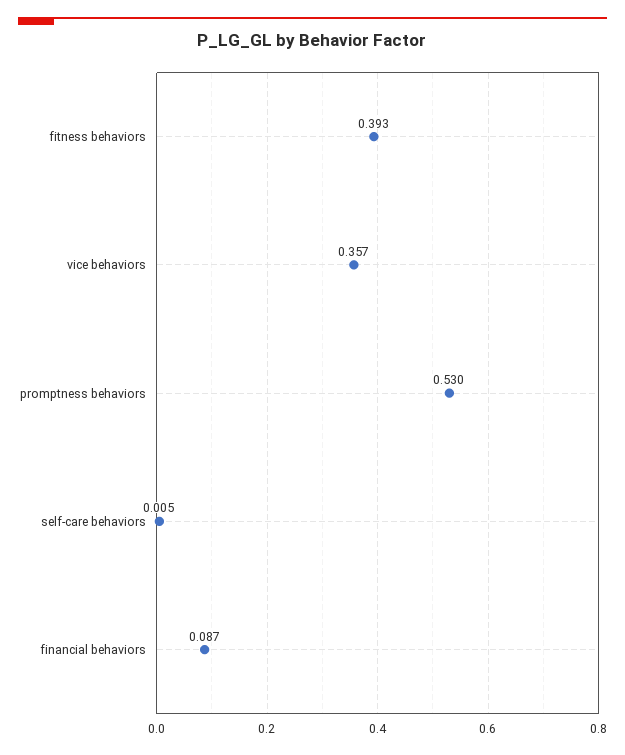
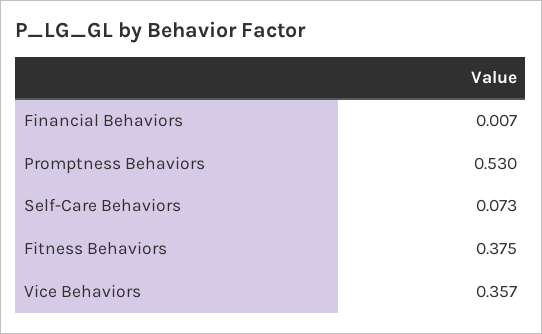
fitness behaviors: 0.393 -> 0.375
self-care behaviors: 0.005 -> 0.073
financial behaviors: 0.087 -> 0.007

